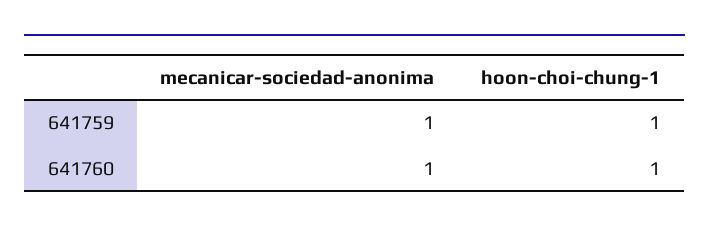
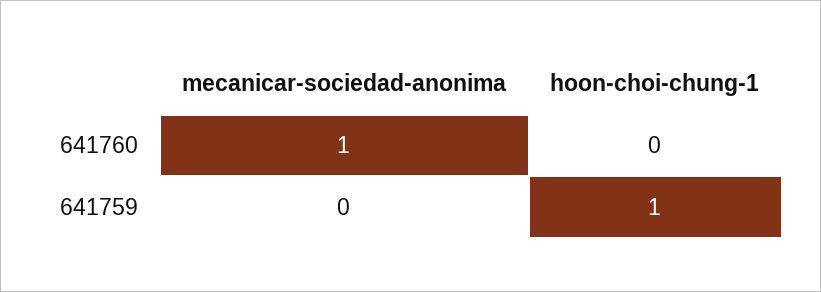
mecanicar-sociedad-anonima, 641759: 1 -> 0
hoon-choi-chung-1, 641760: 1 -> 0

